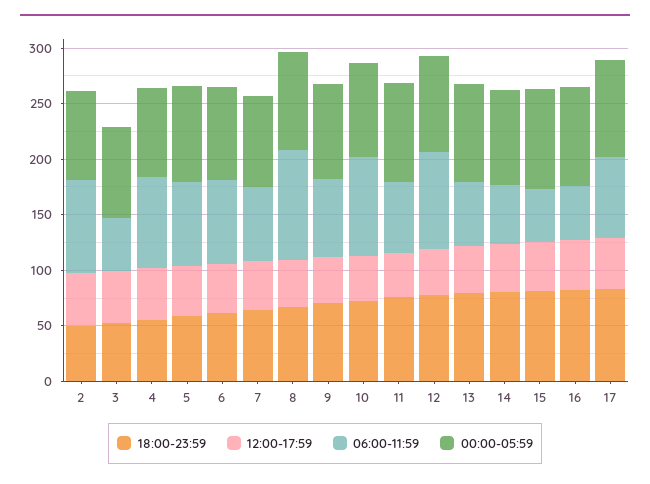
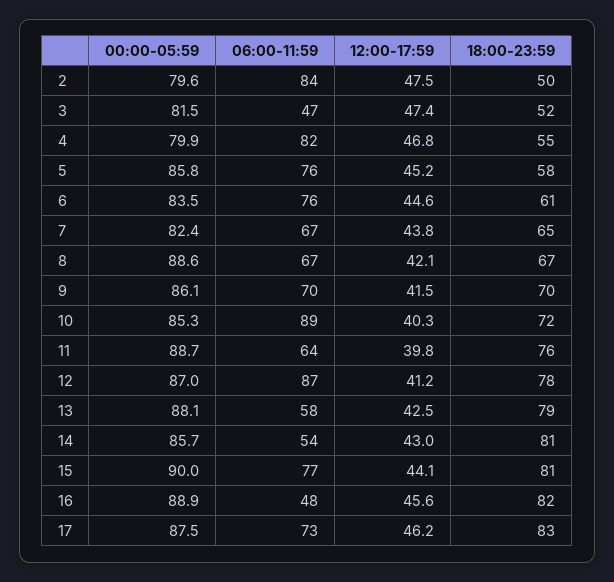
06:00-11:59, 8: 100 -> 67
06:00-11:59, 15: 50 -> 77

